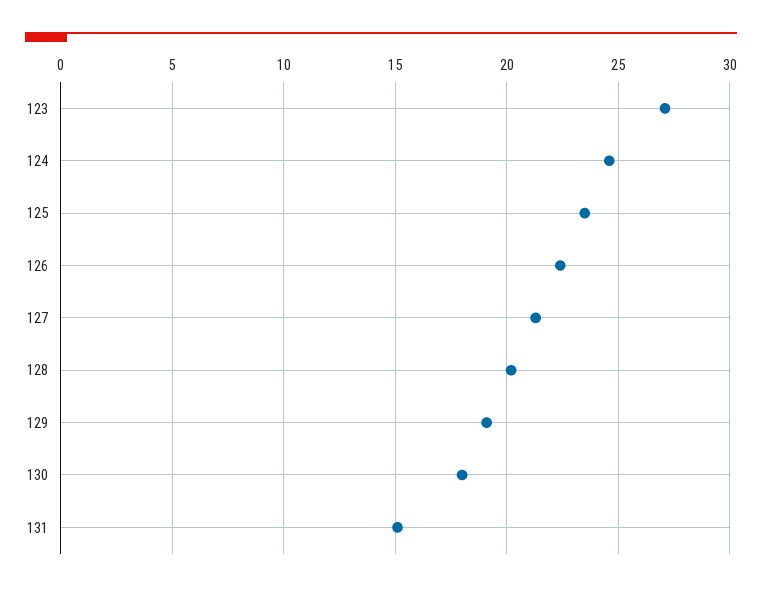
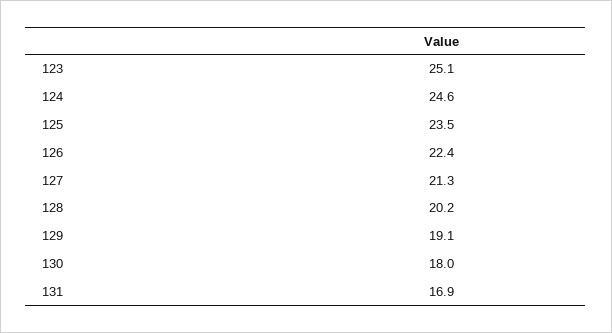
123: 27 -> 25.1
131: 15 -> 16.9

